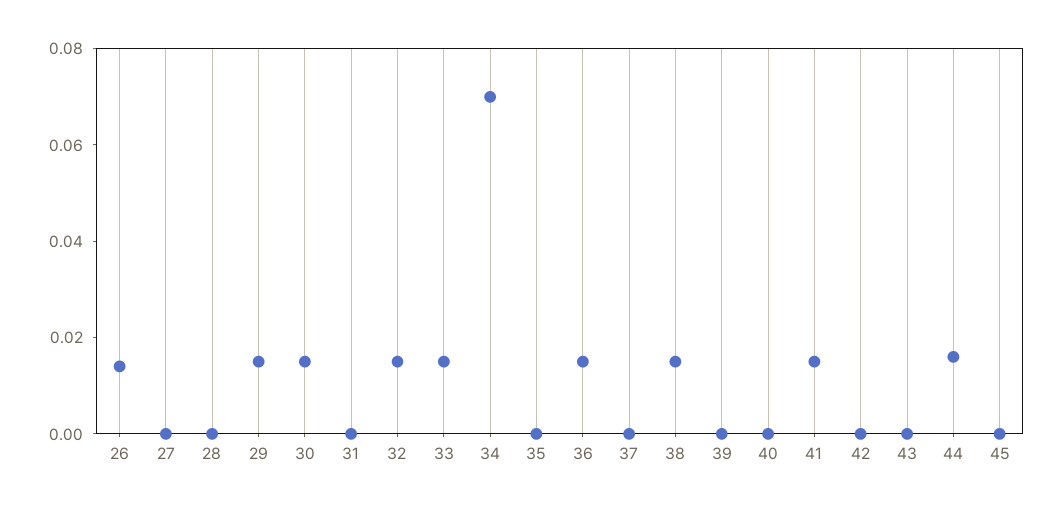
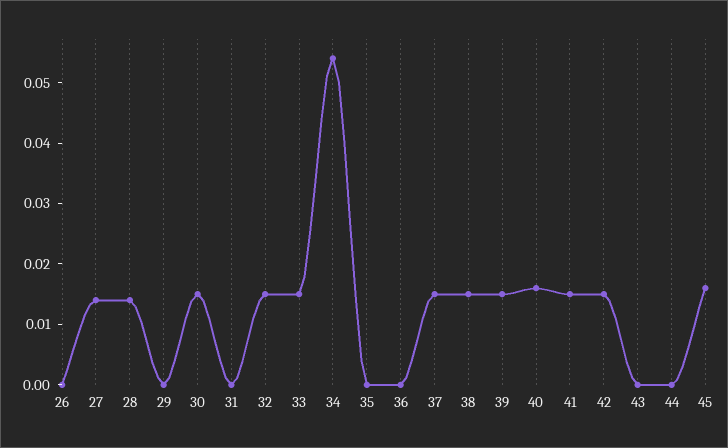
26: 0.015 -> 0
27: 0 -> 0.015
28: 0 -> 0.015
29: 0.015 -> 0
34: 0.07 -> 0.055
36: 0.015 -> 0
37: 0 -> 0.015
39: 0 -> 0.015
40: 0 -> 0.015
42: 0 -> 0.015
44: 0.015 -> 0
45: 0 -> 0.015

